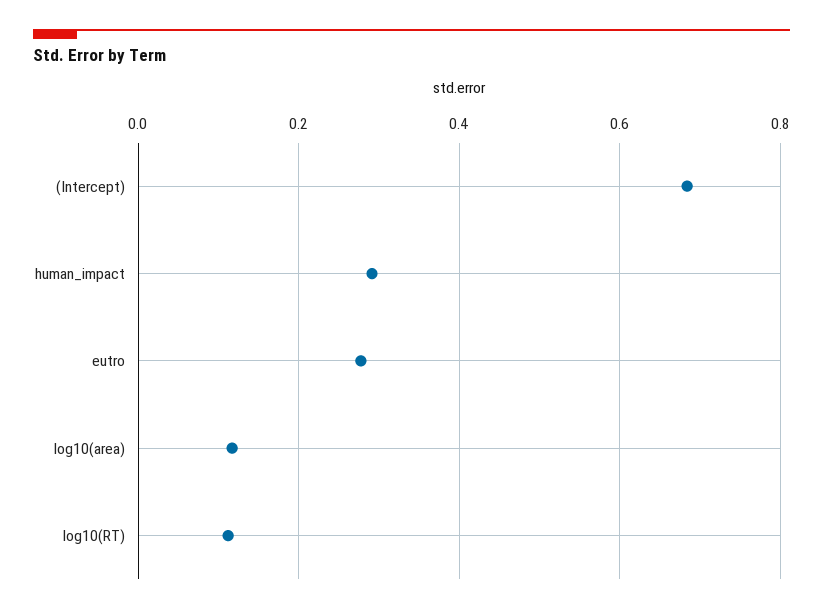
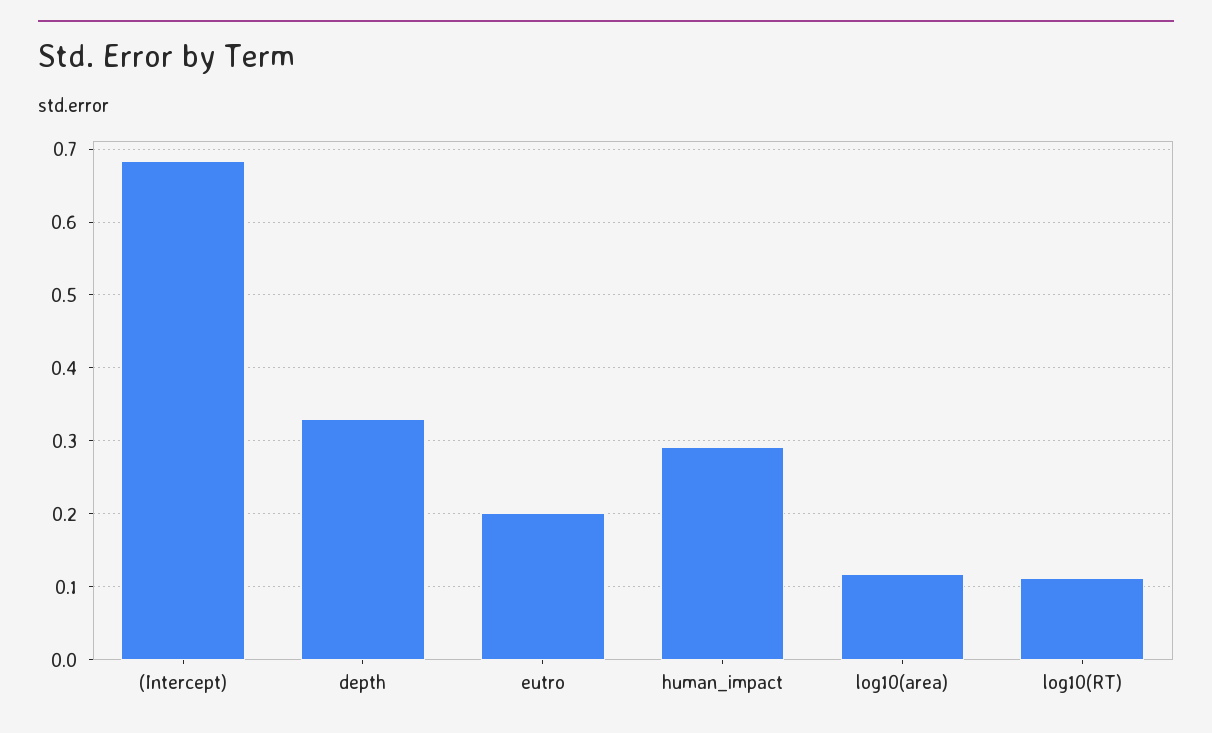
eutro: 0.28 -> 0.2
depth: none -> 0.33

